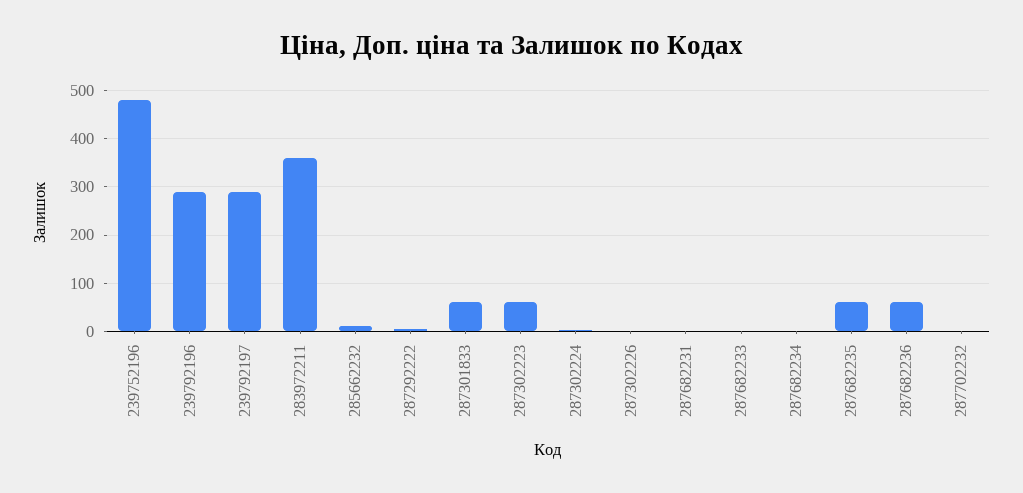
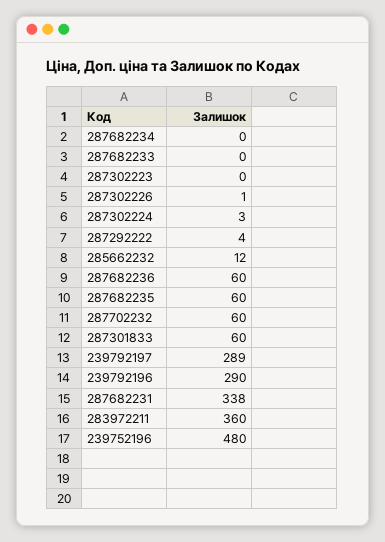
287302223: 60 -> 0
287682231: 0 -> 338
287702232: 0 -> 60

